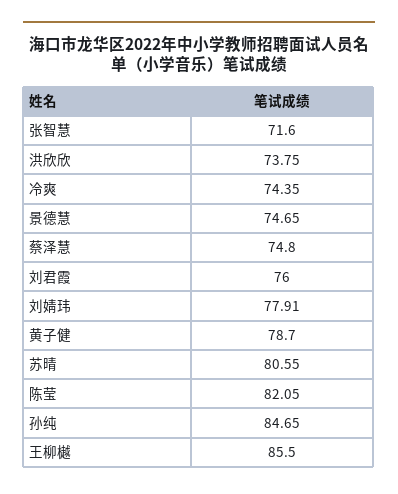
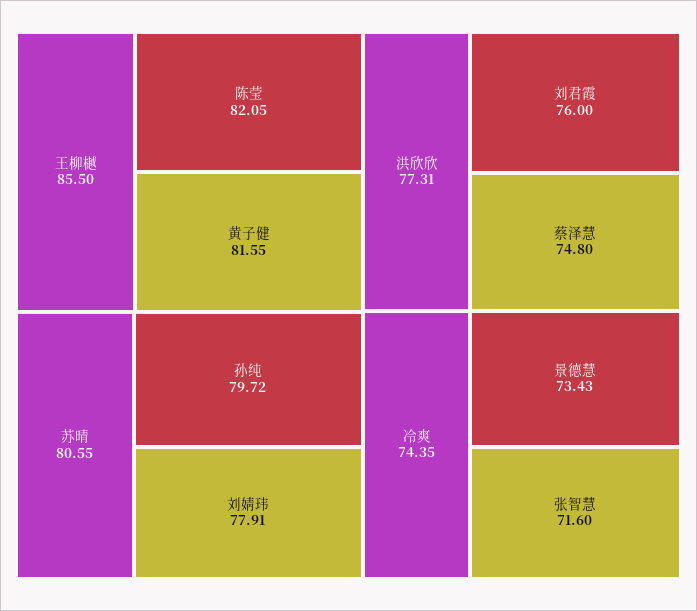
洪欣欣: 73.75 -> 77.31
景德慧: 74.65 -> 73.43
黄子健: 78.7 -> 81.55
孙纯: 84.65 -> 79.72

